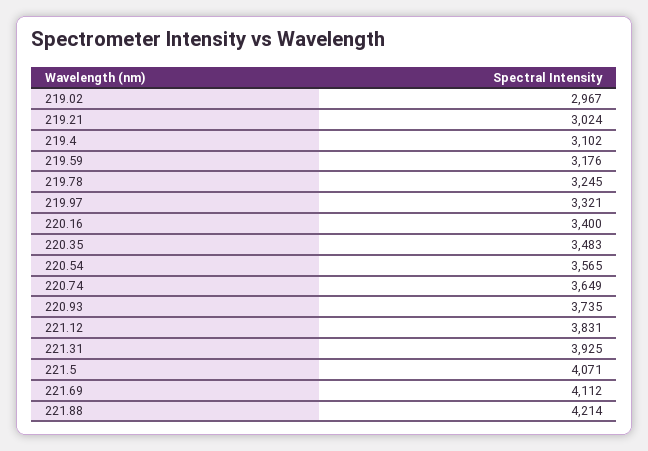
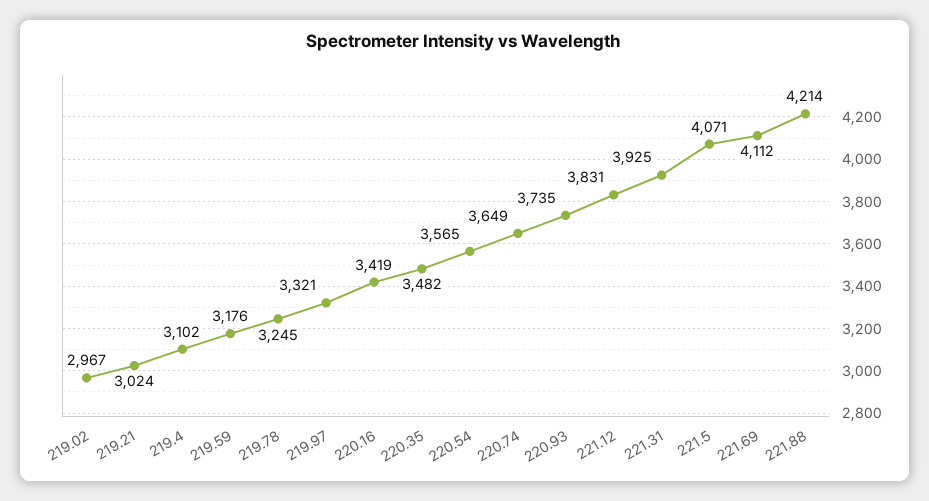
220.16: 3400 -> 3419
220.35: 3483 -> 3482

